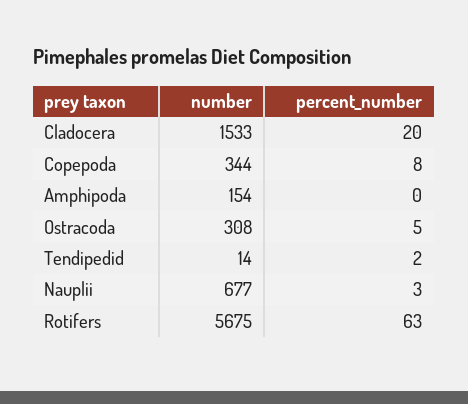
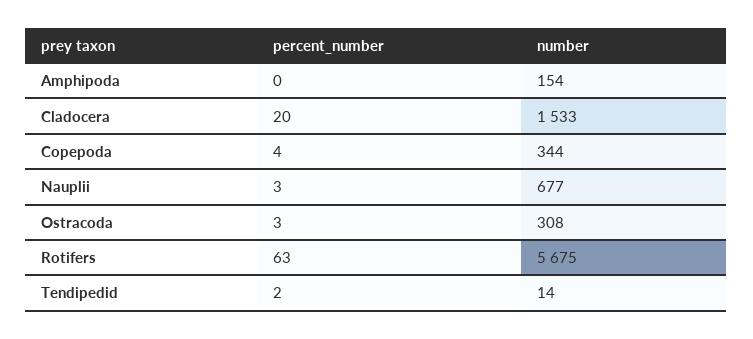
percent_number, Copepoda: 8 -> 4
percent_number, Ostracoda: 5 -> 3

